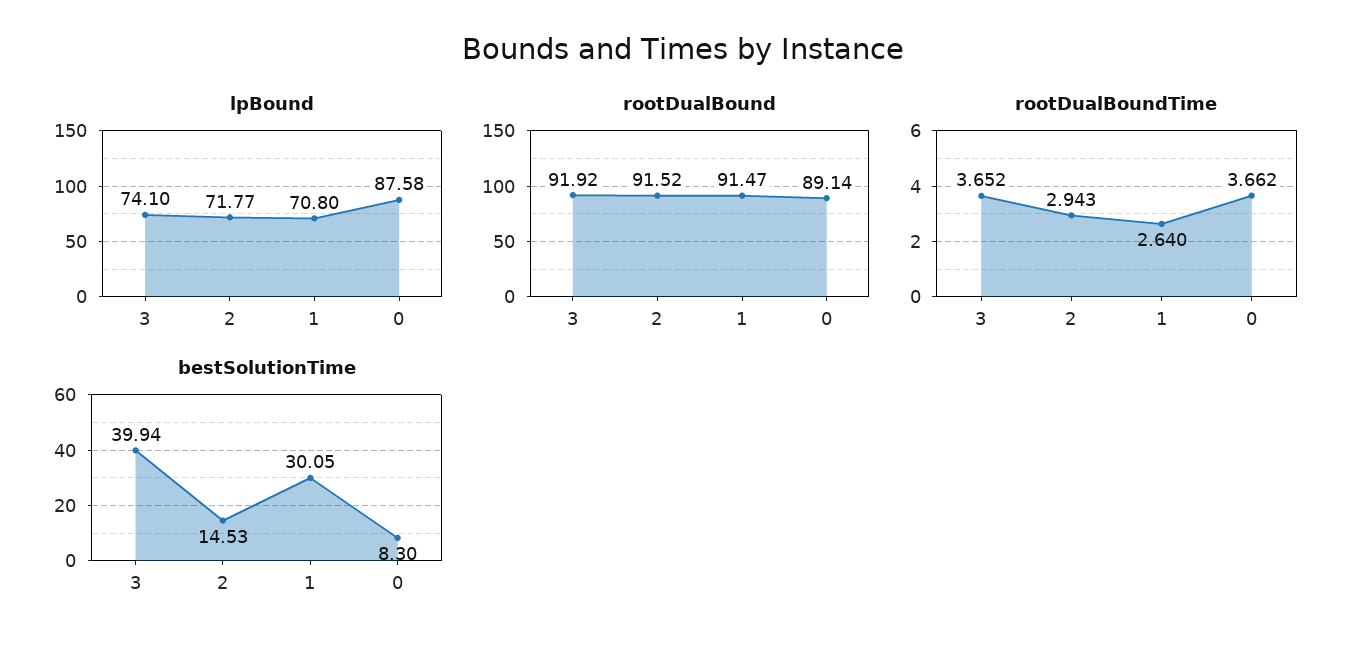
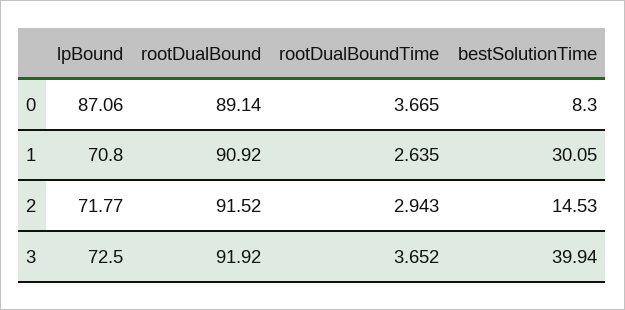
lpBound, 3: 74.1 -> 72.5
lpBound, 0: 87.58 -> 87.06
rootDualBound, 1: 91.47 -> 90.92
rootDualBoundTime, 1: 2.64 -> 2.635
rootDualBoundTime, 0: 3.662 -> 3.665

